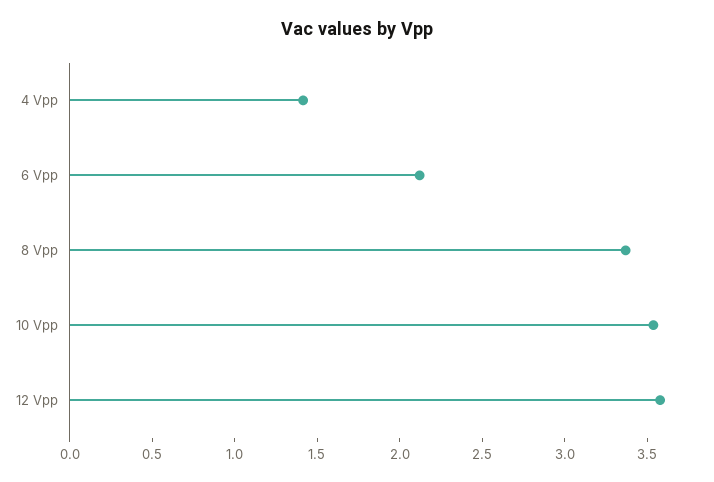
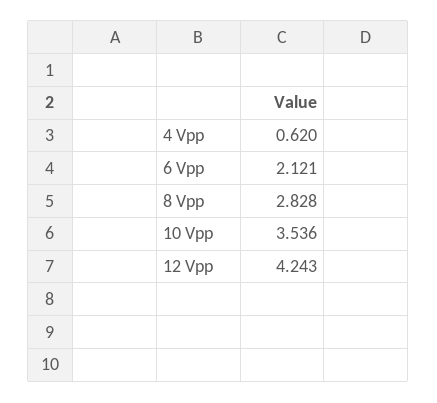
4 Vpp: 1.4 -> 0.62
8 Vpp: 3.4 -> 2.828
12 Vpp: 3.6 -> 4.243

